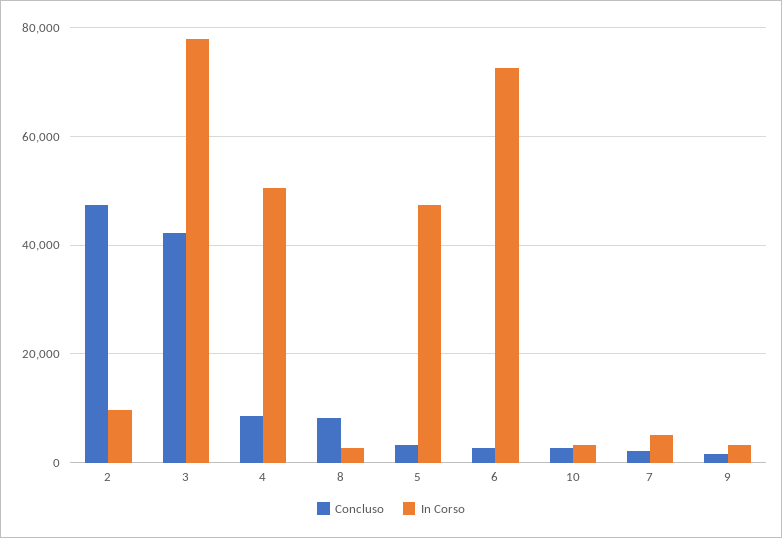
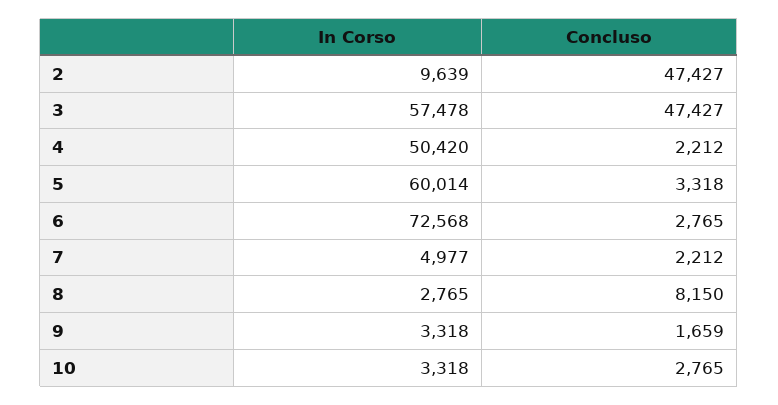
Concluso, 3: 42000 -> 47427
In Corso, 3: 78000 -> 57478
Concluso, 4: 8000 -> 2212
In Corso, 5: 48000 -> 60014

